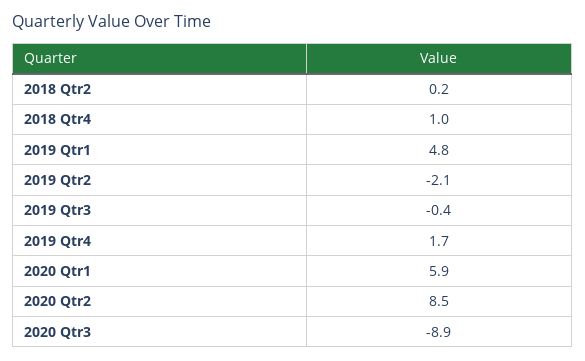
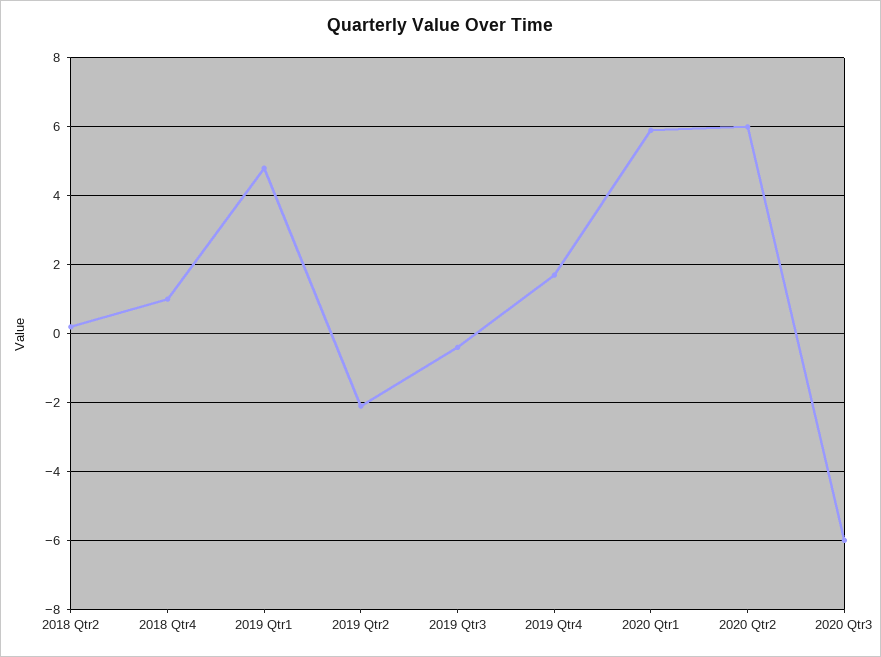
2020 Qtr2: 8.5 -> 6
2020 Qtr3: -8.9 -> -6

